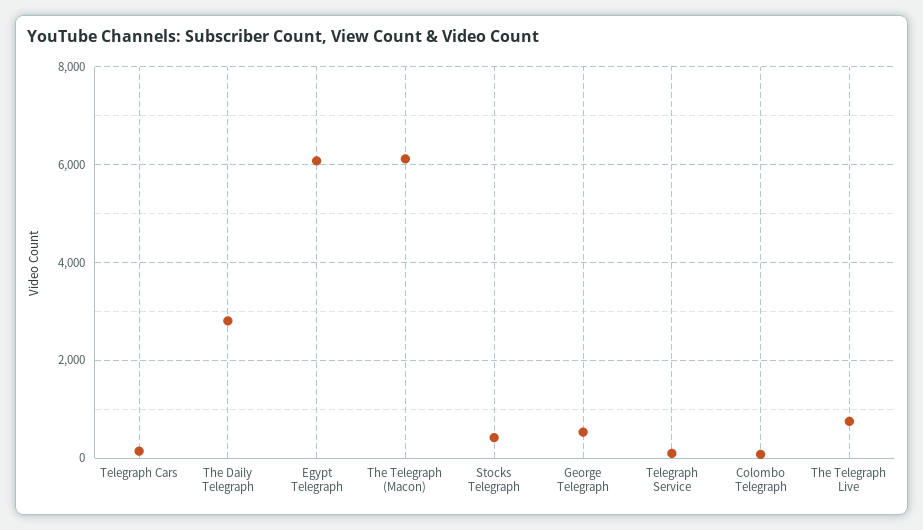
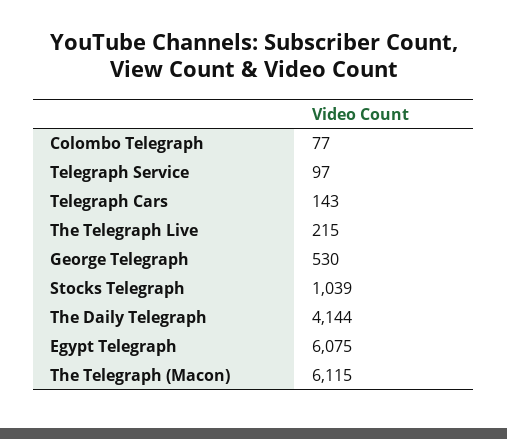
The Daily Telegraph: 2800 -> 4144
Stocks Telegraph: 400 -> 1039
The Telegraph Live: 800 -> 215

